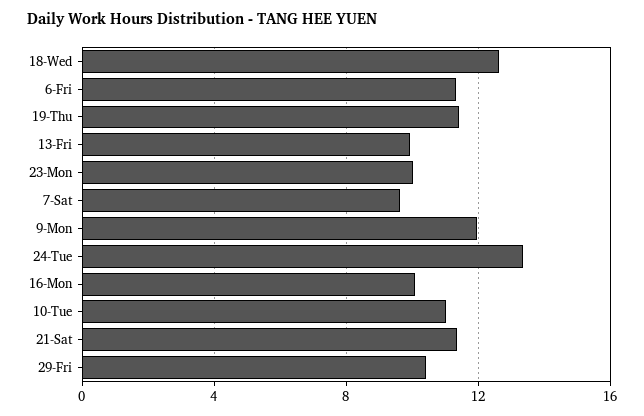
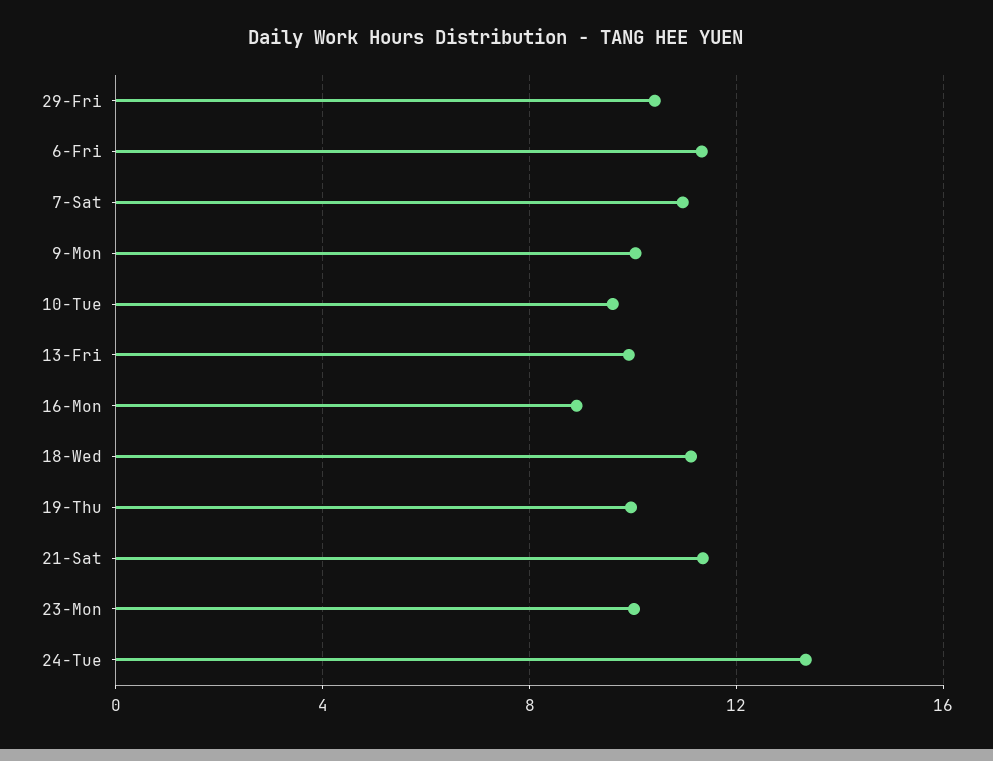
18-Wed: 12.5 -> 11
19-Thu: 11.5 -> 10
7-Sat: 9.5 -> 11
9-Mon: 12 -> 10
16-Mon: 10 -> 9
10-Tue: 11 -> 9.5

